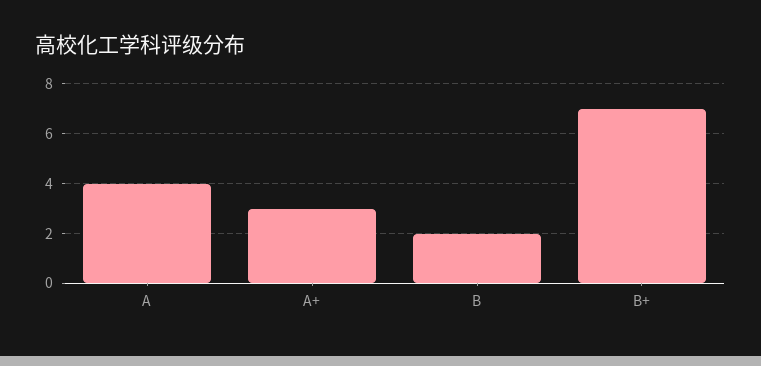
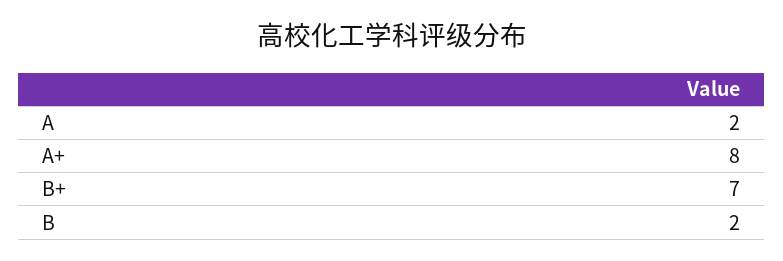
A: 4 -> 2
A+: 3 -> 8

